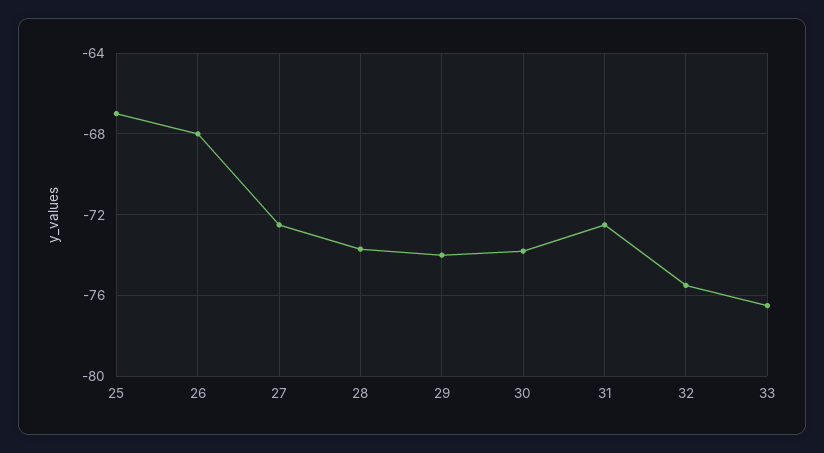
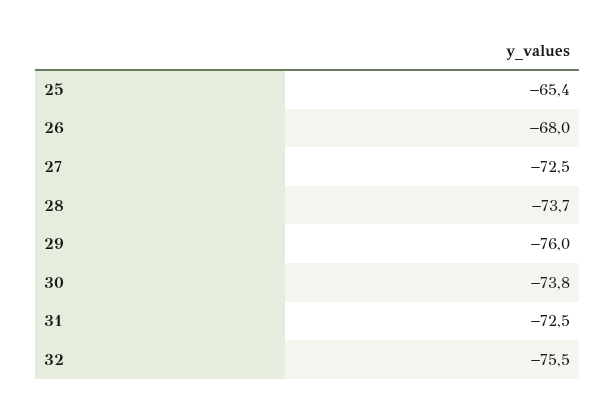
25: -67 -> -65.4
29: -74 -> -76
33: -76.5 -> none

